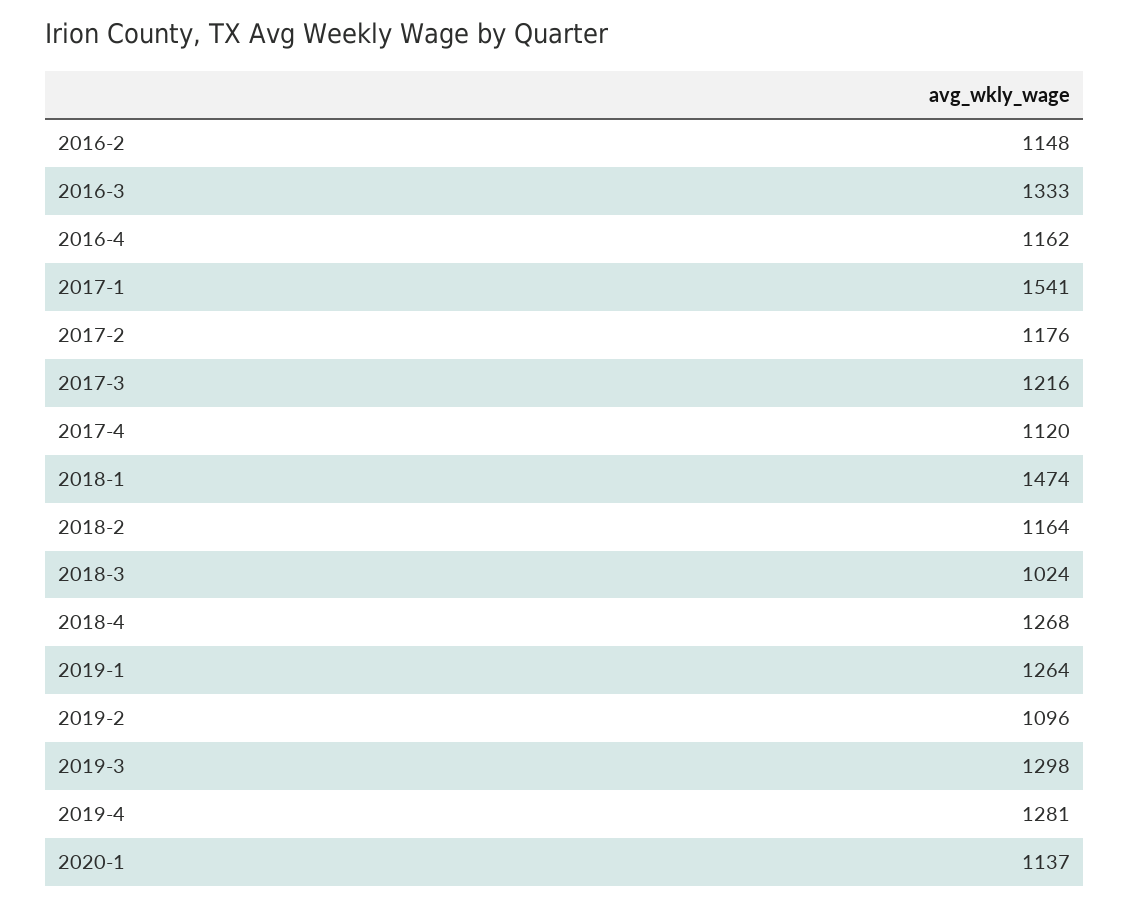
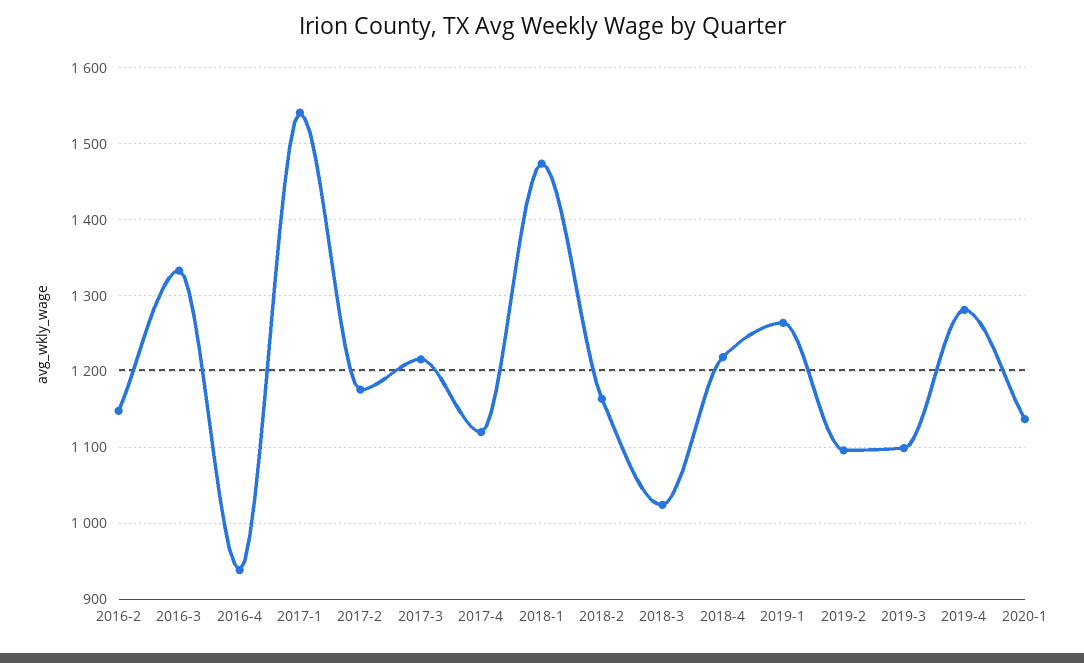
2016-4: 1162 -> 940
2018-4: 1268 -> 1220
2019-3: 1298 -> 1100

